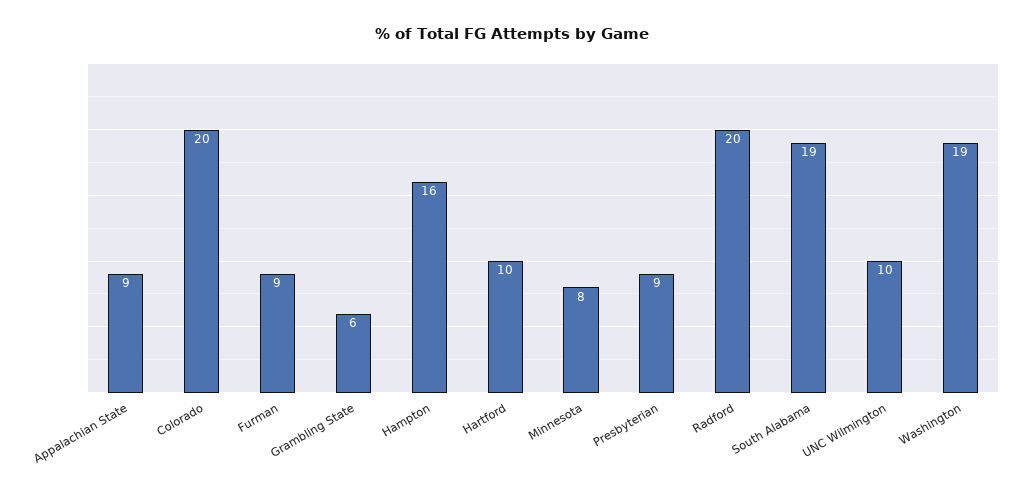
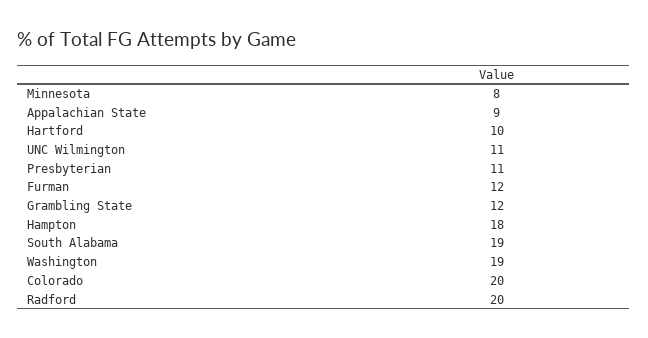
Furman: 9 -> 12
Grambling State: 6 -> 12
Hampton: 16 -> 18
Presbyterian: 9 -> 11
UNC Wilmington: 10 -> 11

